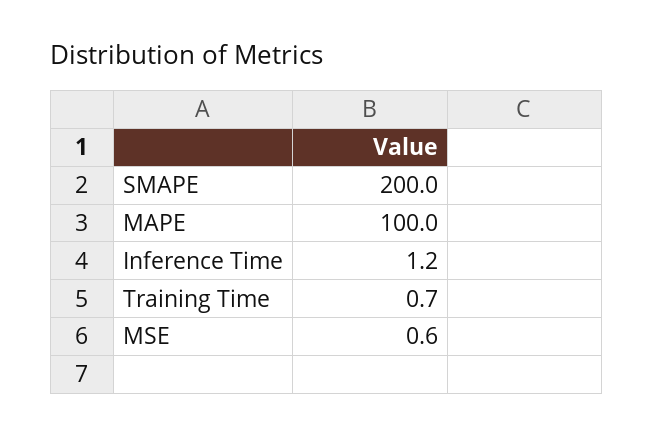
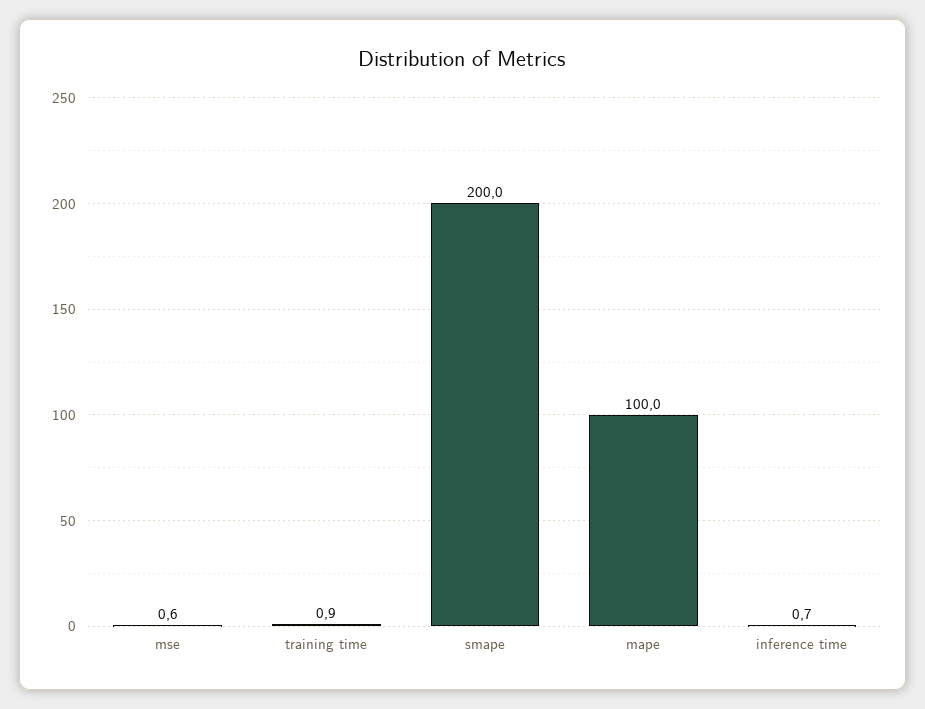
Inference Time: 1.2 -> 0.7
Training Time: 0.7 -> 0.9

